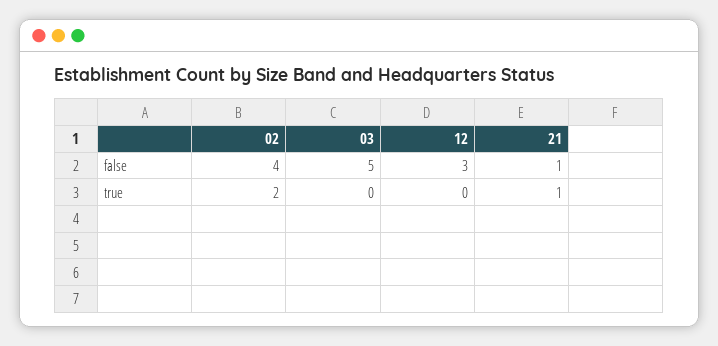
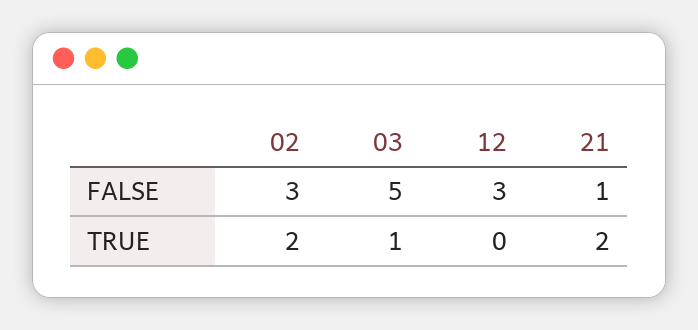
02, false: 4 -> 3
03, true: 0 -> 1
21, true: 1 -> 2

